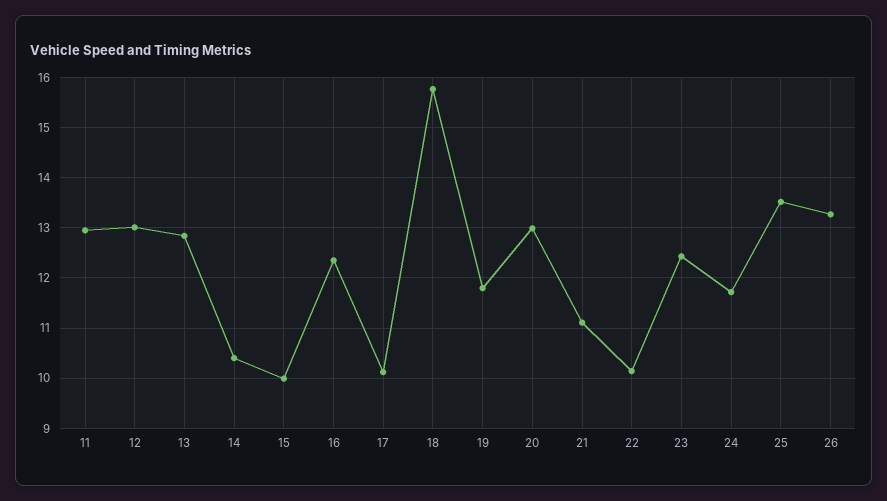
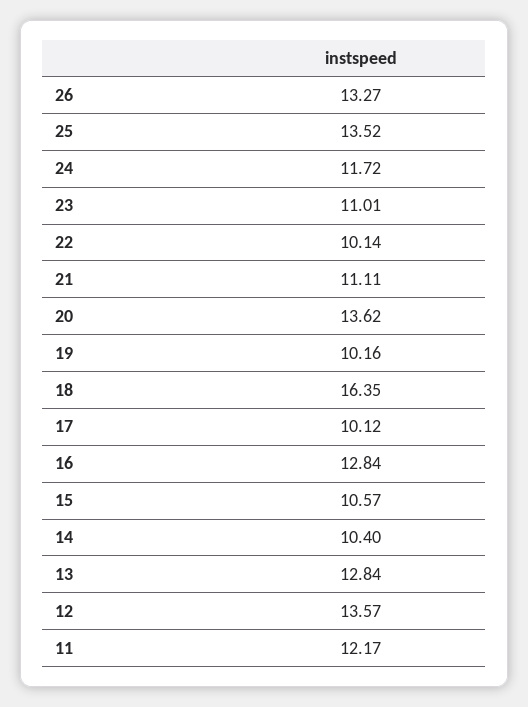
11: 13 -> 12.17
12: 13 -> 13.57
15: 10 -> 10.57
16: 12.4 -> 12.84
18: 15.8 -> 16.35
19: 11.8 -> 10.16
20: 13 -> 13.62
23: 12.4 -> 11.01

